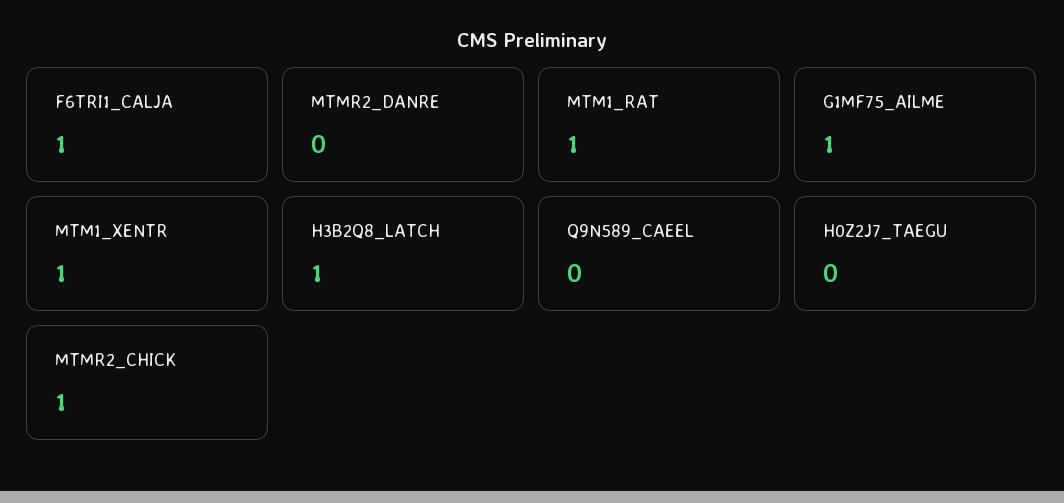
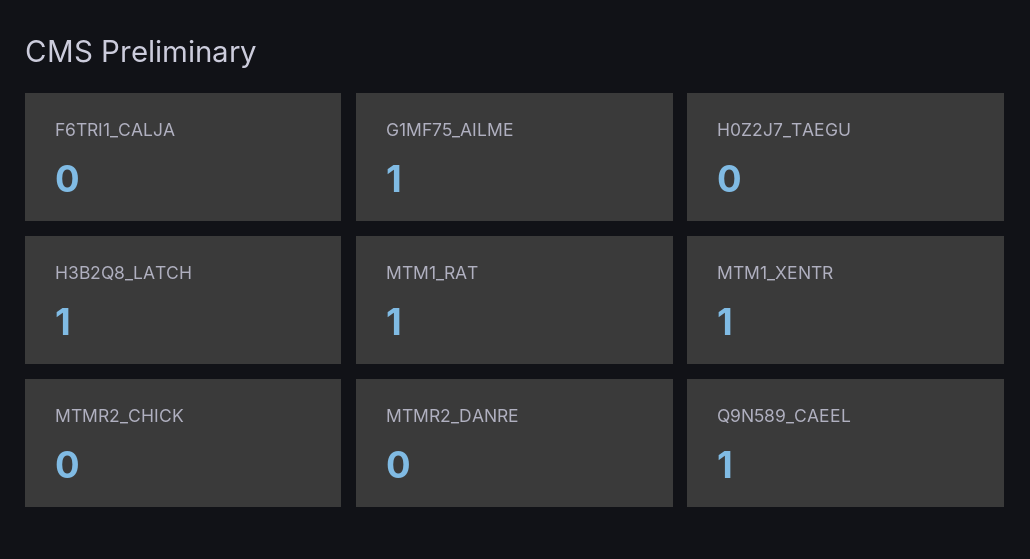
F6TRI1_CALJA: 1 -> 0
Q9N589_CAEEL: 0 -> 1
MTMR2_CHICK: 1 -> 0

